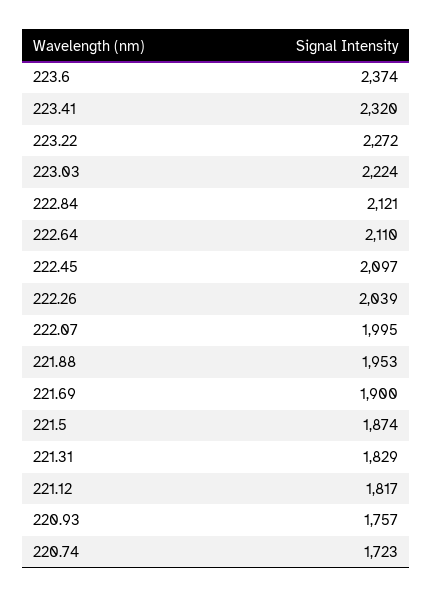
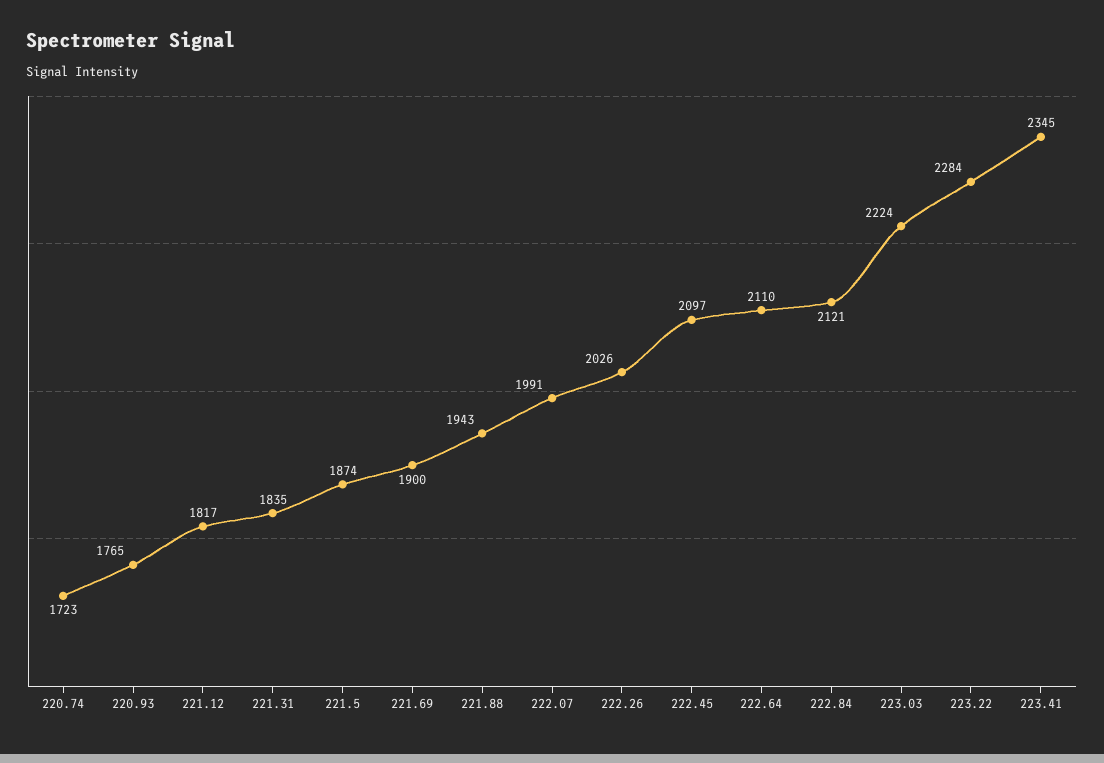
223.6: 2374 -> none
223.41: 2320 -> 2345
223.22: 2272 -> 2284
222.26: 2039 -> 2026
222.07: 1995 -> 1991
221.88: 1953 -> 1943
221.31: 1829 -> 1835
220.93: 1757 -> 1765

